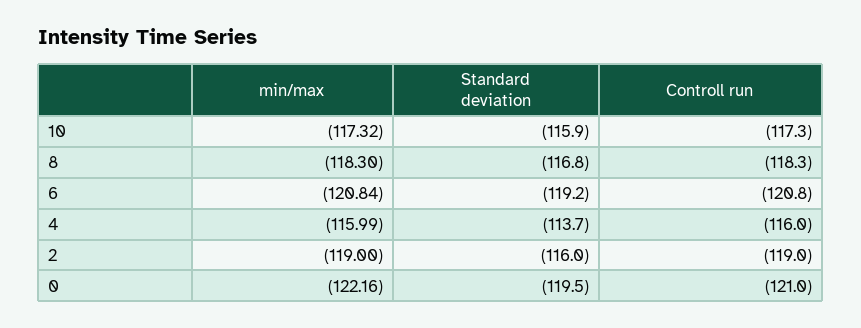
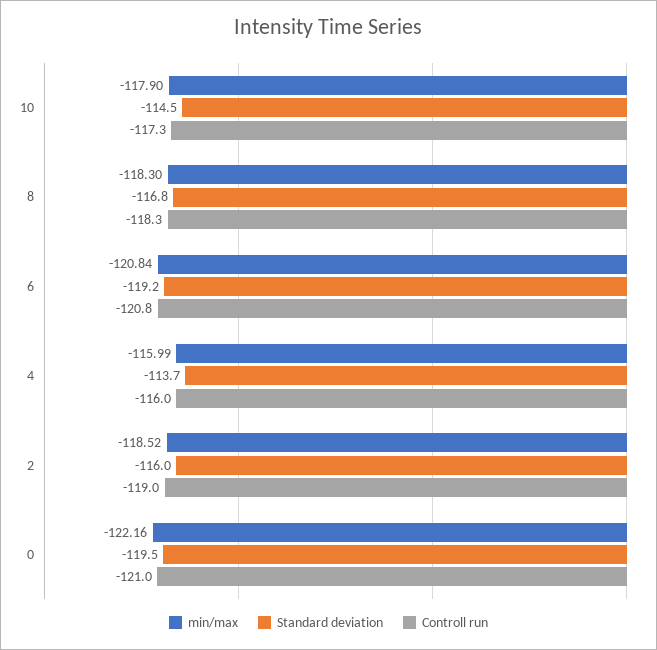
min/max, 10: -117.32 -> -117.9
Standard deviation, 10: -115.9 -> -114.5
min/max, 2: -119 -> -118.52

